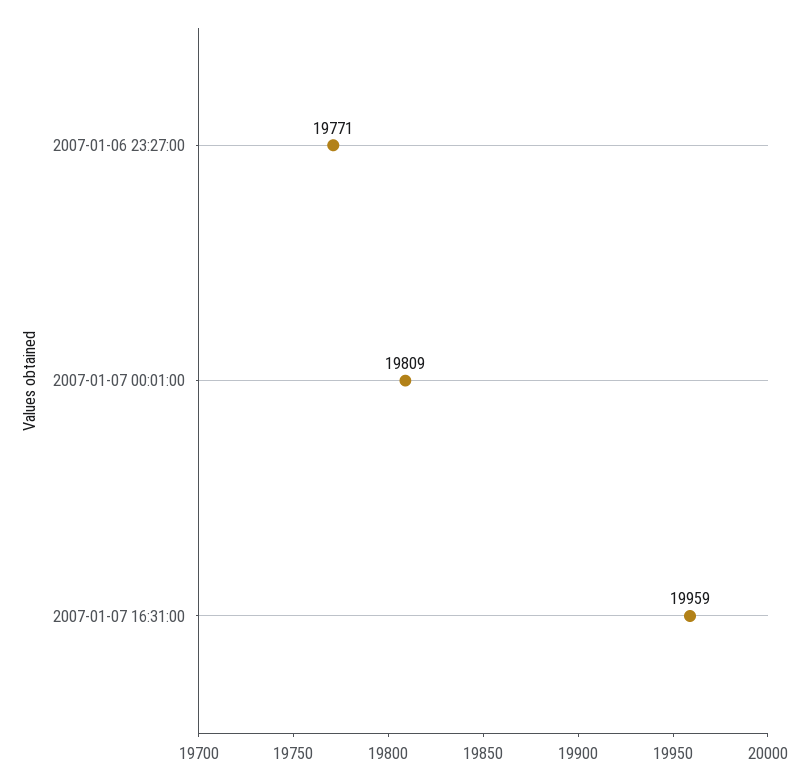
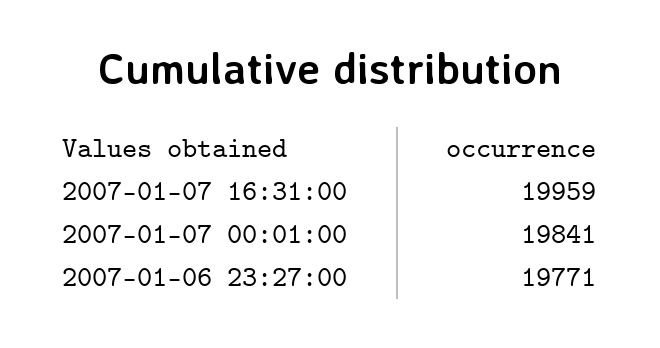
2007-01-07 00:01:00: 19809 -> 19841

